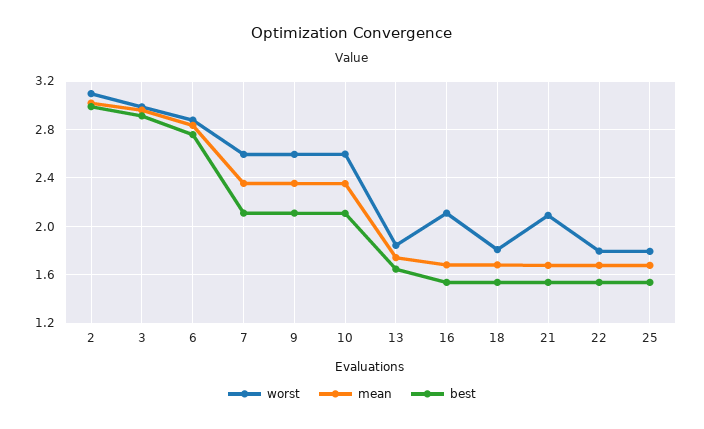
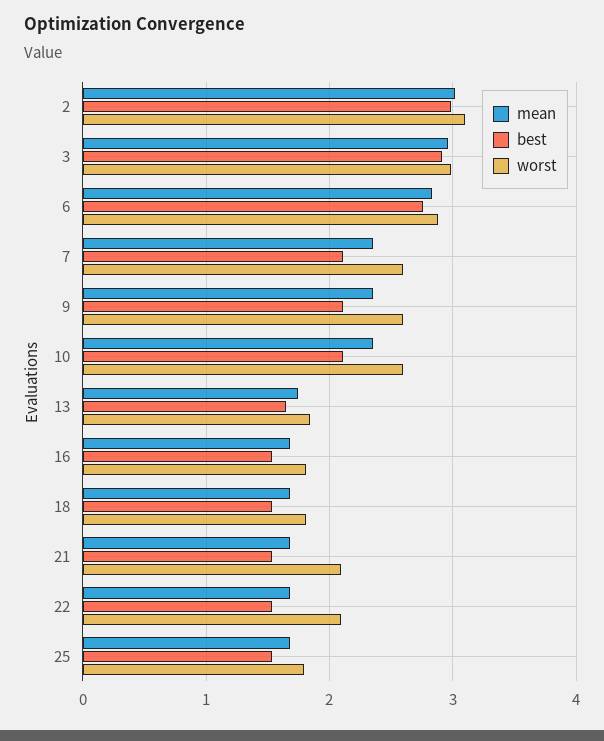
worst, 16: 2.1 -> 1.8
worst, 22: 1.8 -> 2.1

